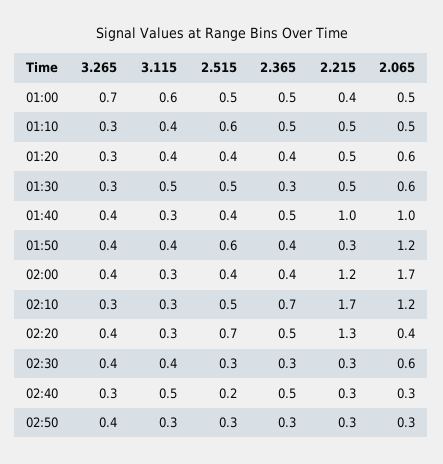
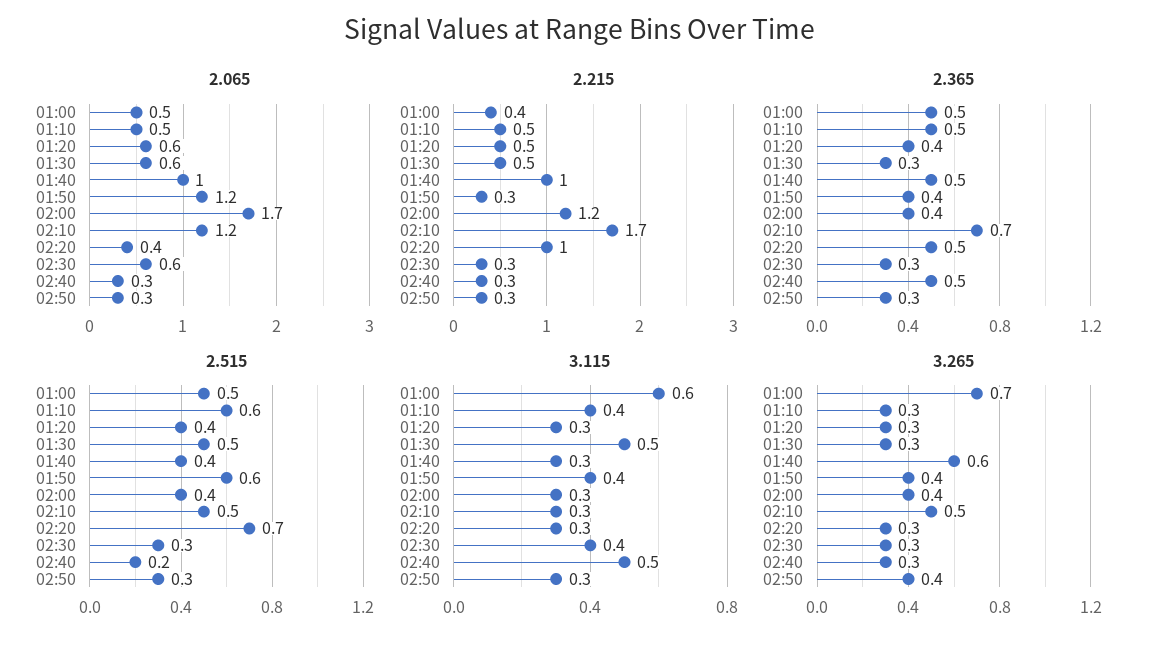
3.115, 01:20: 0.4 -> 0.3
3.265, 01:40: 0.4 -> 0.6
3.265, 02:10: 0.3 -> 0.5
3.265, 02:20: 0.4 -> 0.3
2.215, 02:20: 1.3 -> 1
3.265, 02:30: 0.4 -> 0.3

